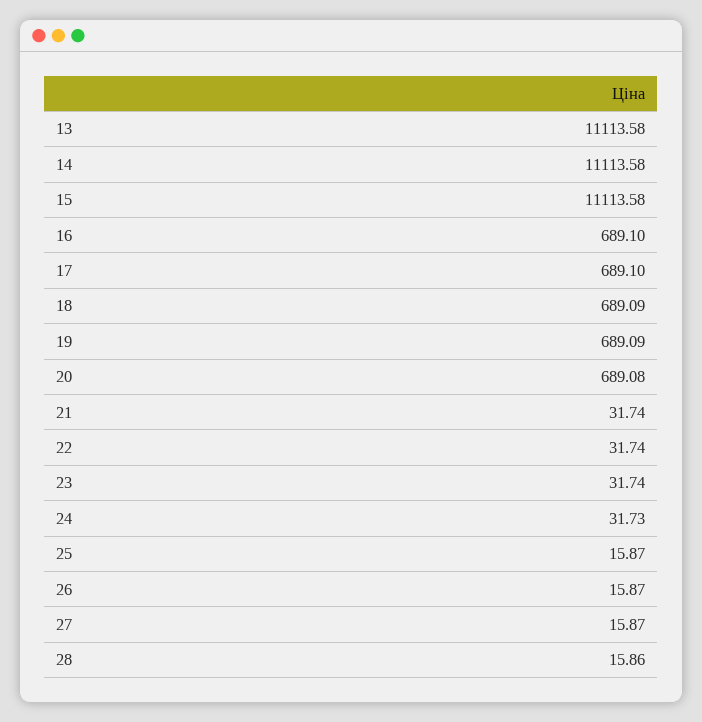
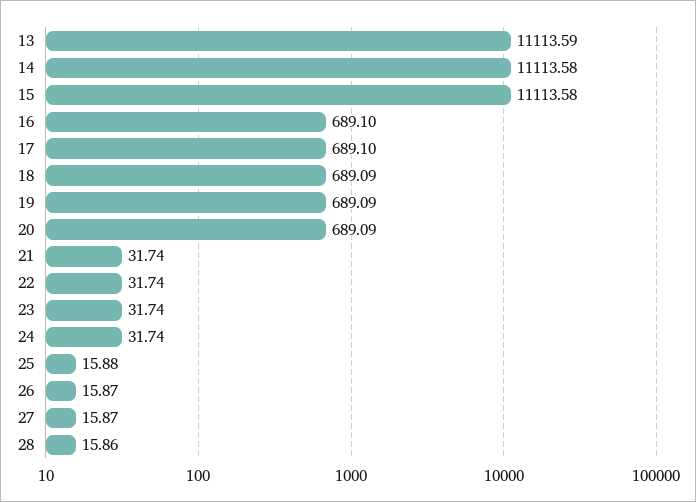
13: 11113.58 -> 11113.59
20: 689.08 -> 689.09
24: 31.73 -> 31.74
25: 15.87 -> 15.88

